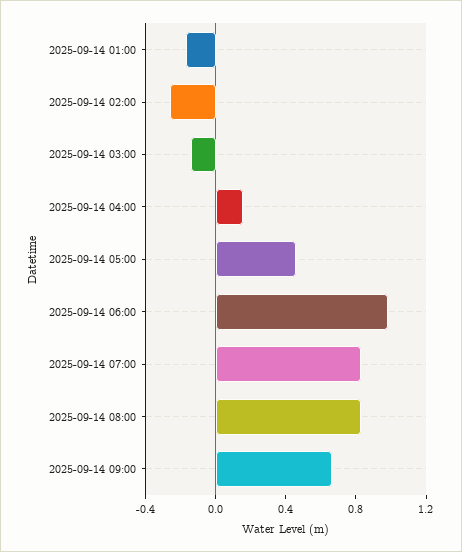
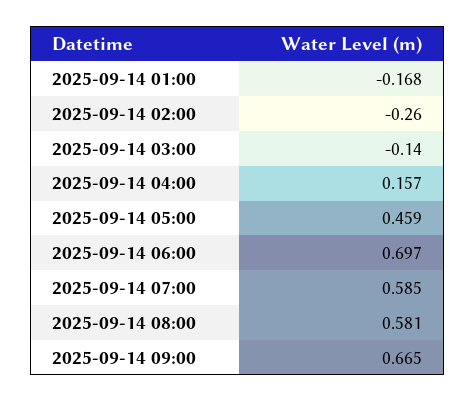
2025-09-14 06:00: 1 -> 0.697
2025-09-14 07:00: 0.8 -> 0.585
2025-09-14 08:00: 0.8 -> 0.581

